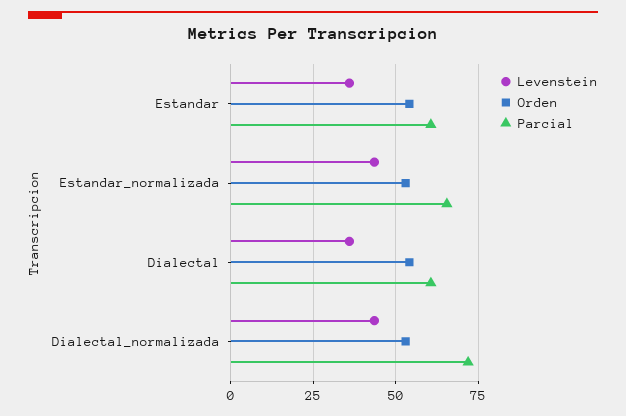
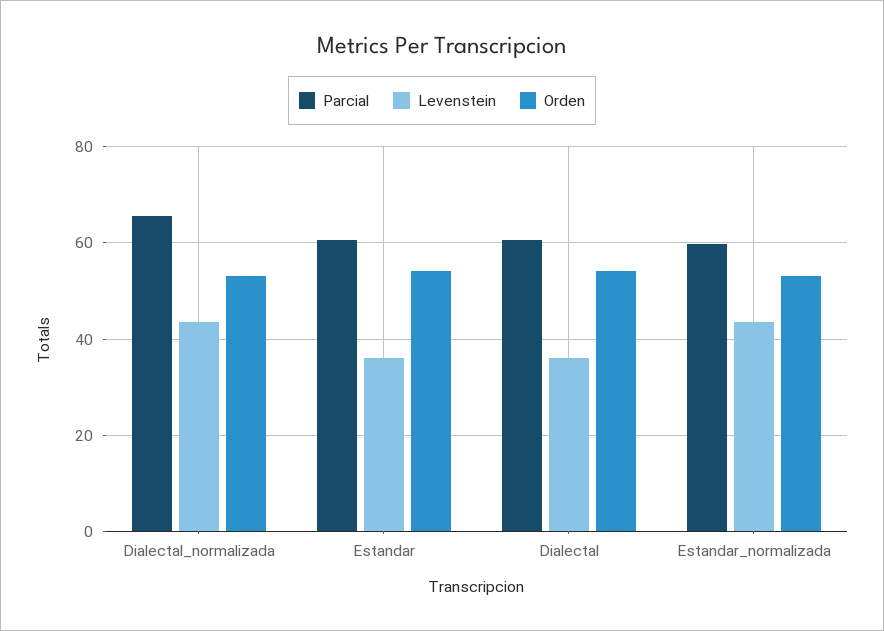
Parcial, Estandar_normalizada: 65 -> 60
Parcial, Dialectal_normalizada: 72.5 -> 66

